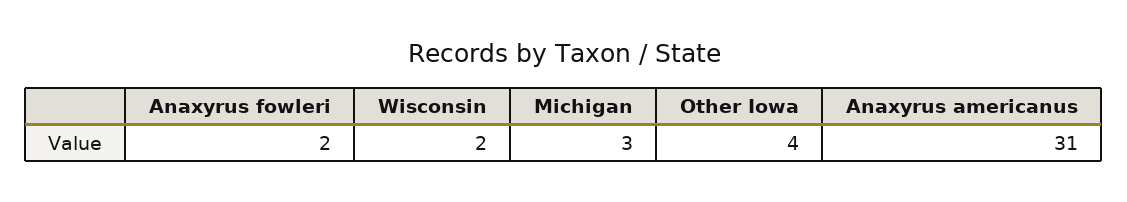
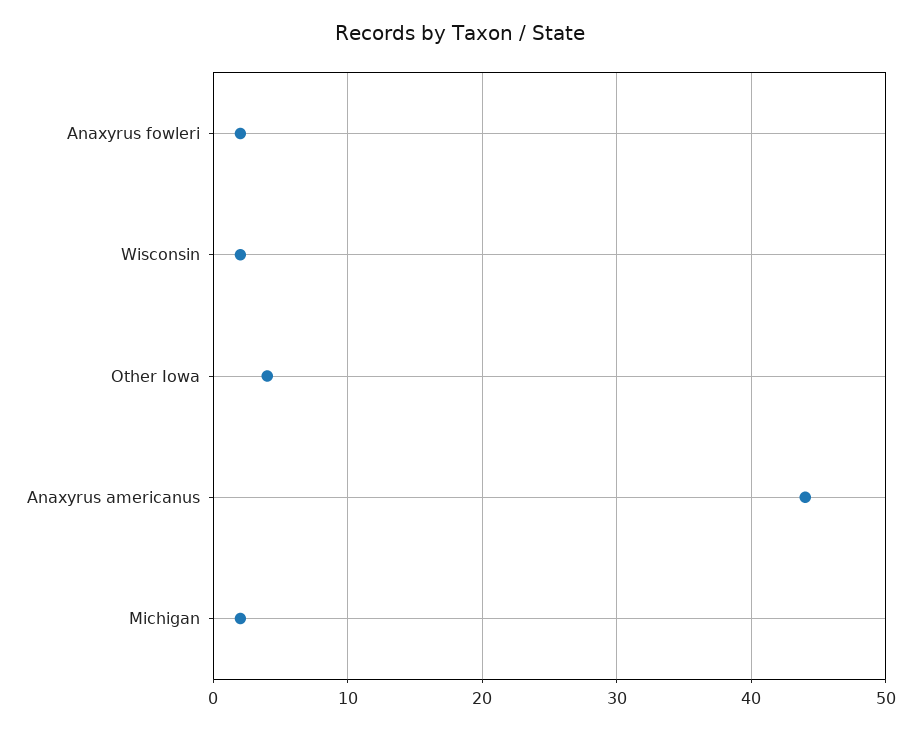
Michigan: 3 -> 2
Anaxyrus americanus: 31 -> 44

